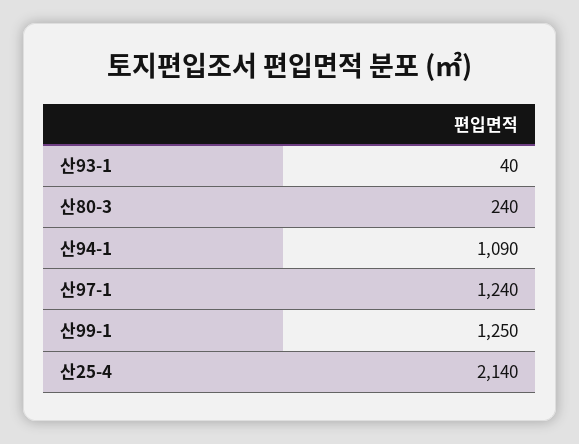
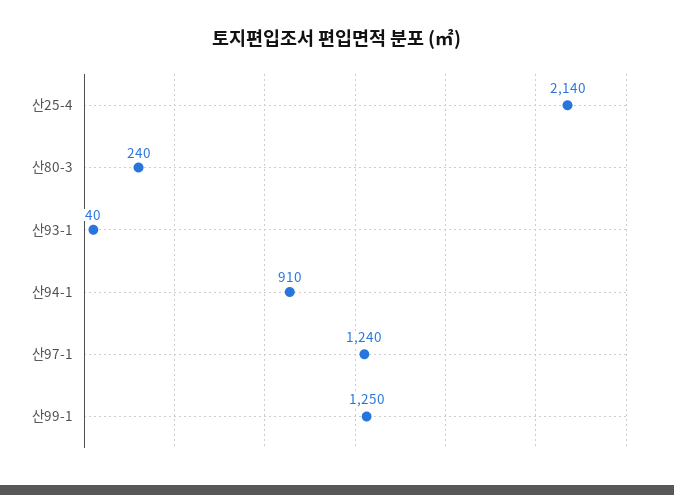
산94-1: 1090 -> 910

